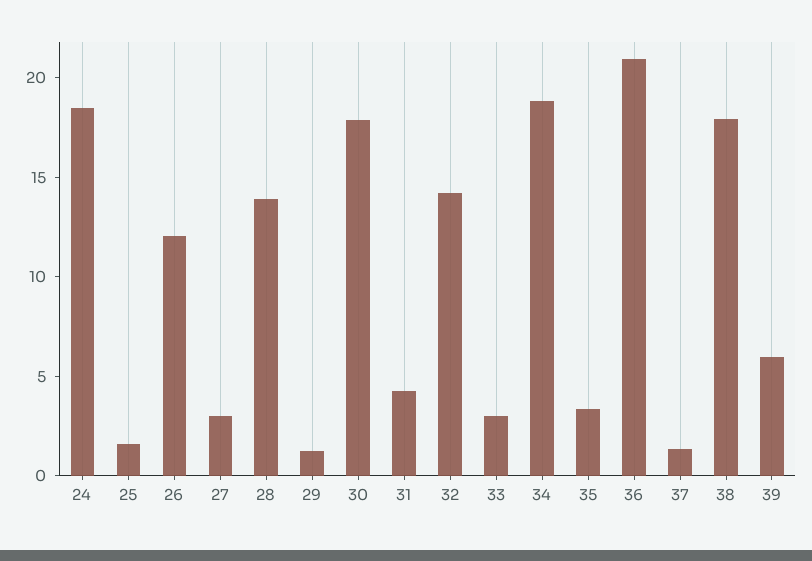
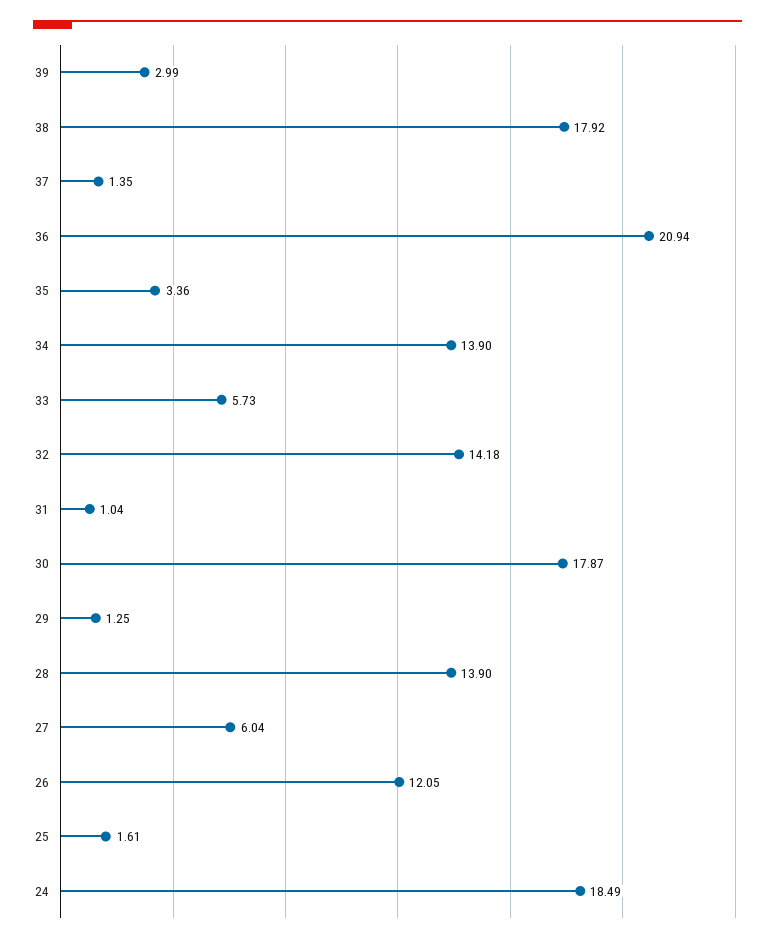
27: 3 -> 6.04
31: 4 -> 1.04
33: 3 -> 5.73
34: 19 -> 13.9
39: 6 -> 2.99

